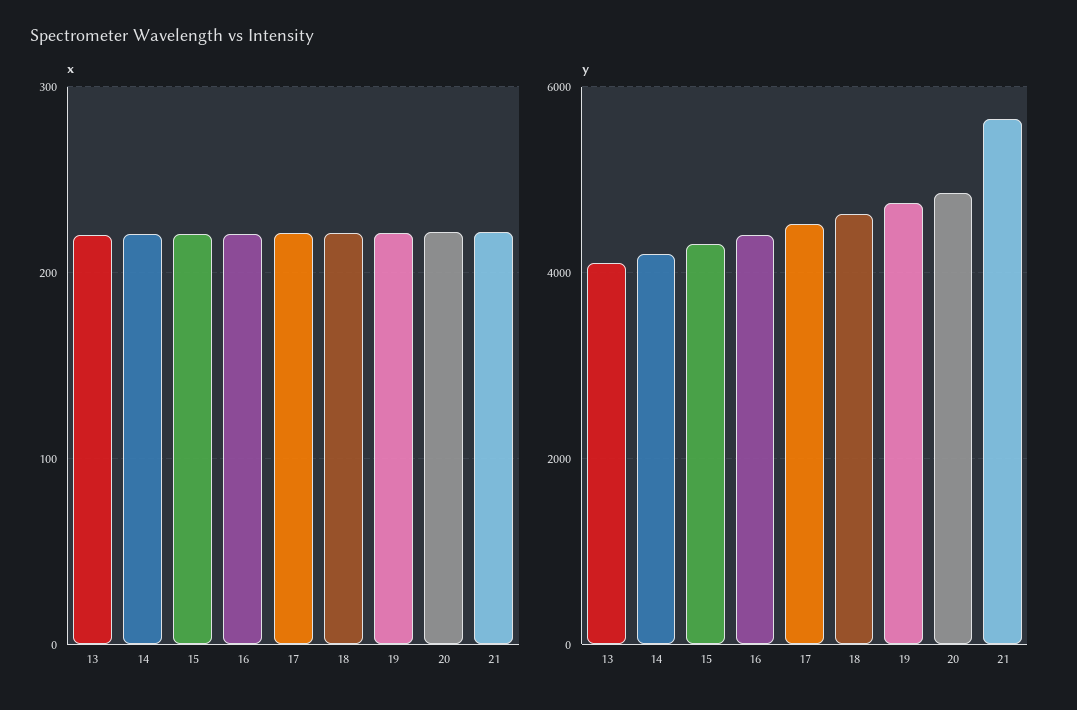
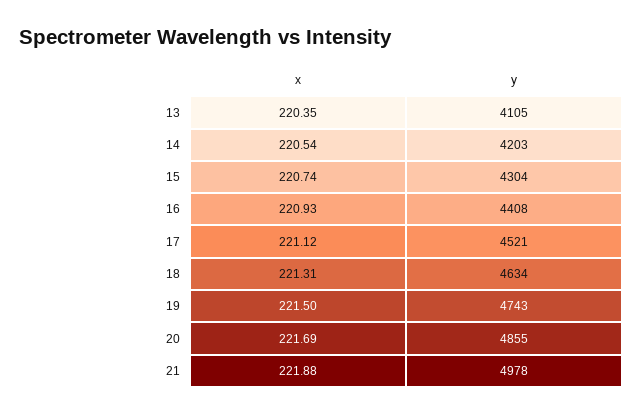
y, 21: 5600 -> 4978

